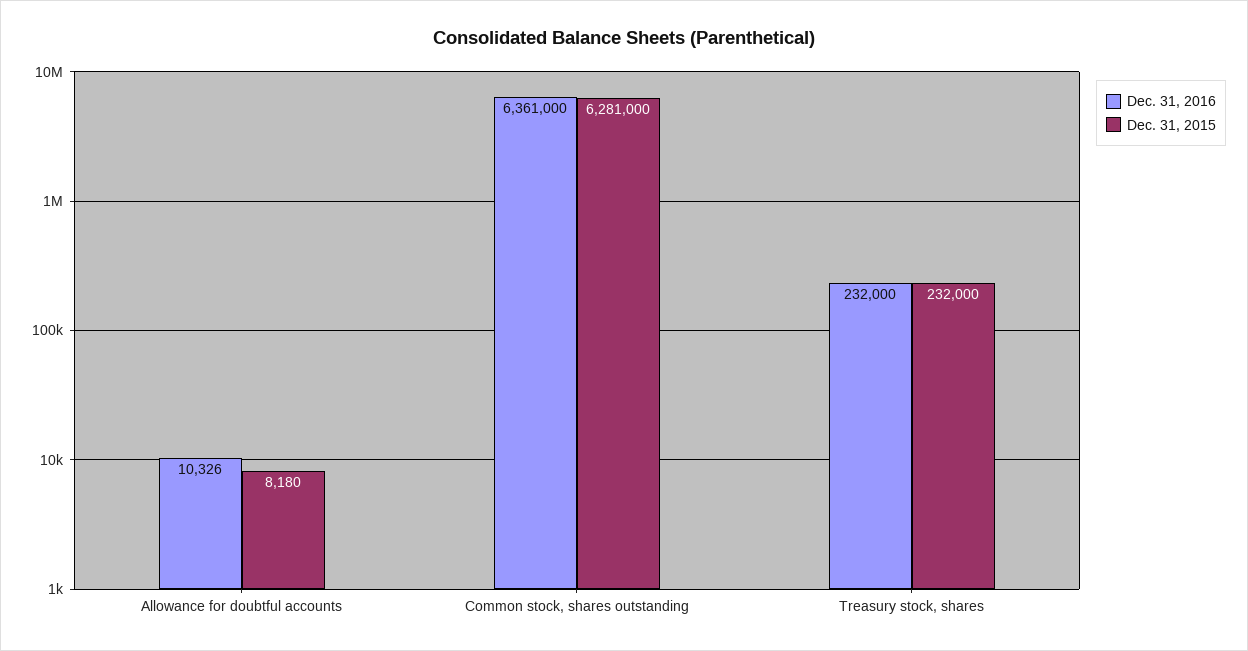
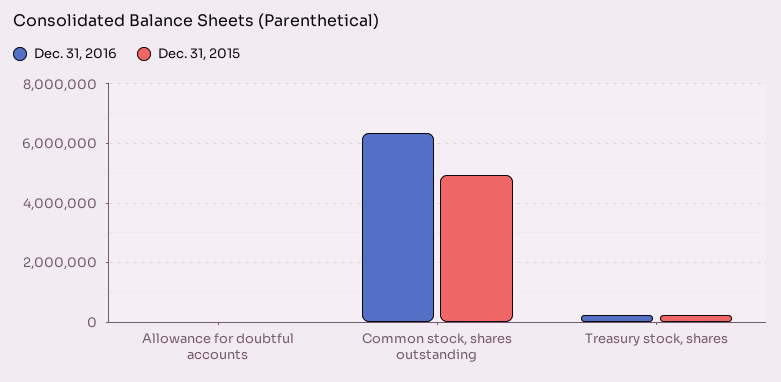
Dec. 31, 2015, Common stock, shares outstanding: 6281000 -> 5000000

